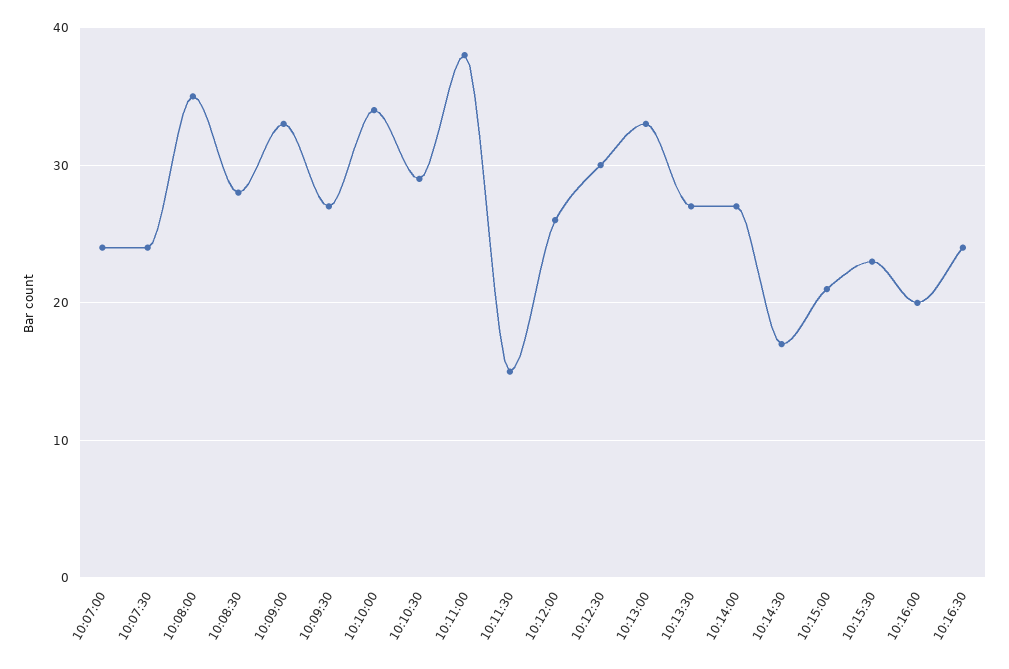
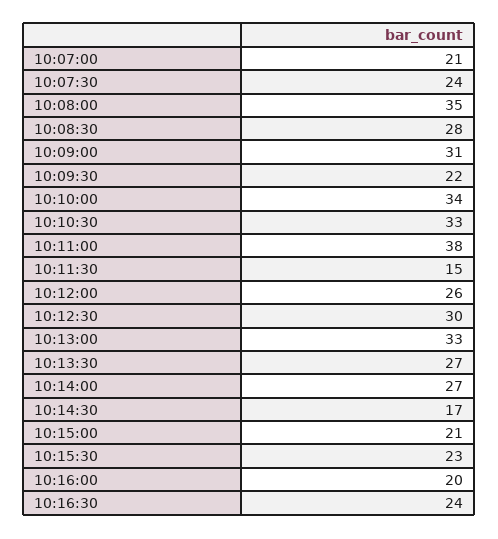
10:07:00: 24 -> 21
10:09:00: 33 -> 31
10:09:30: 27 -> 22
10:10:30: 29 -> 33

